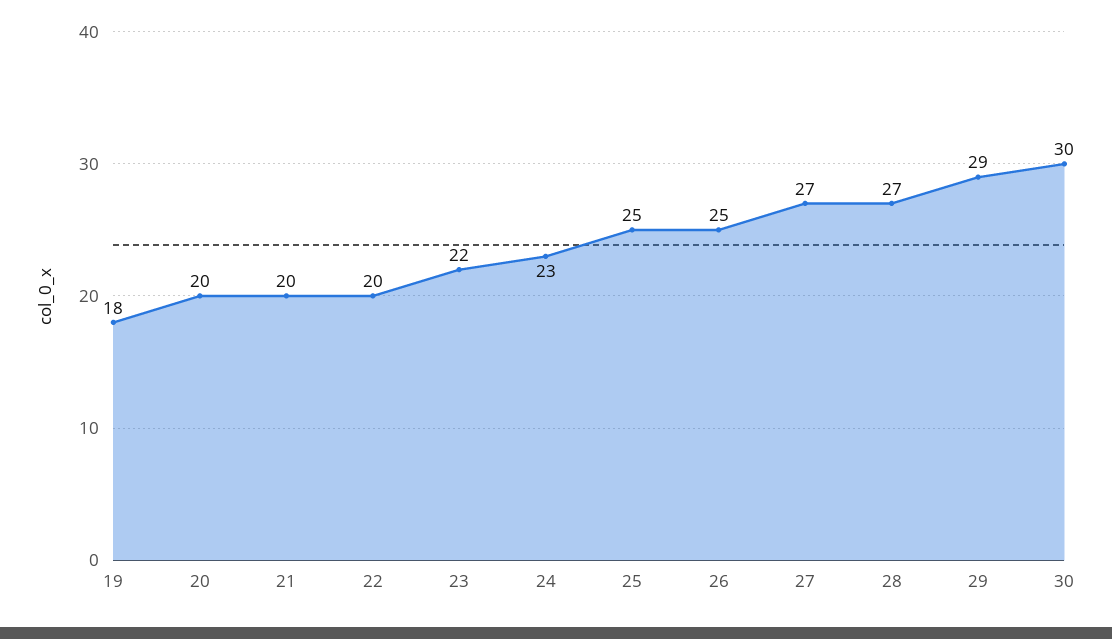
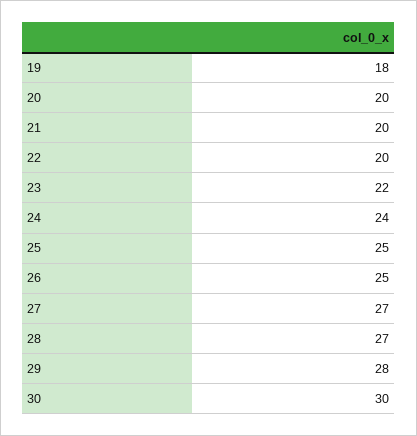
24: 23 -> 24
29: 29 -> 28

